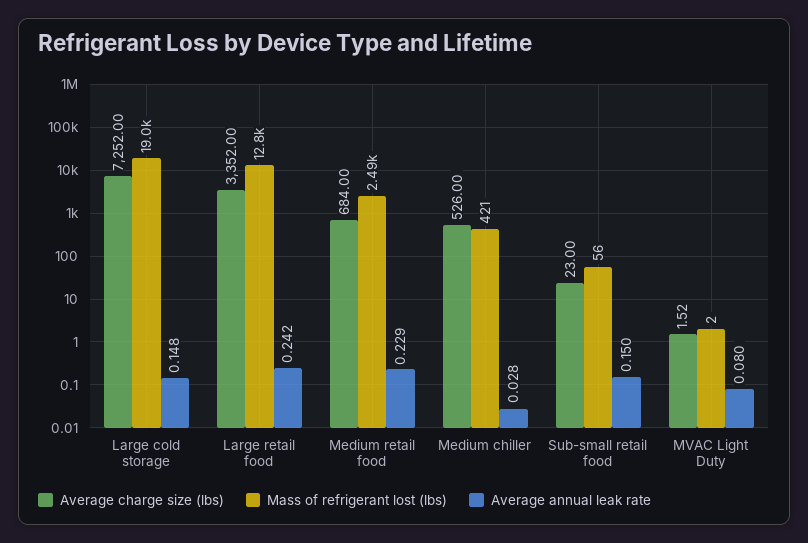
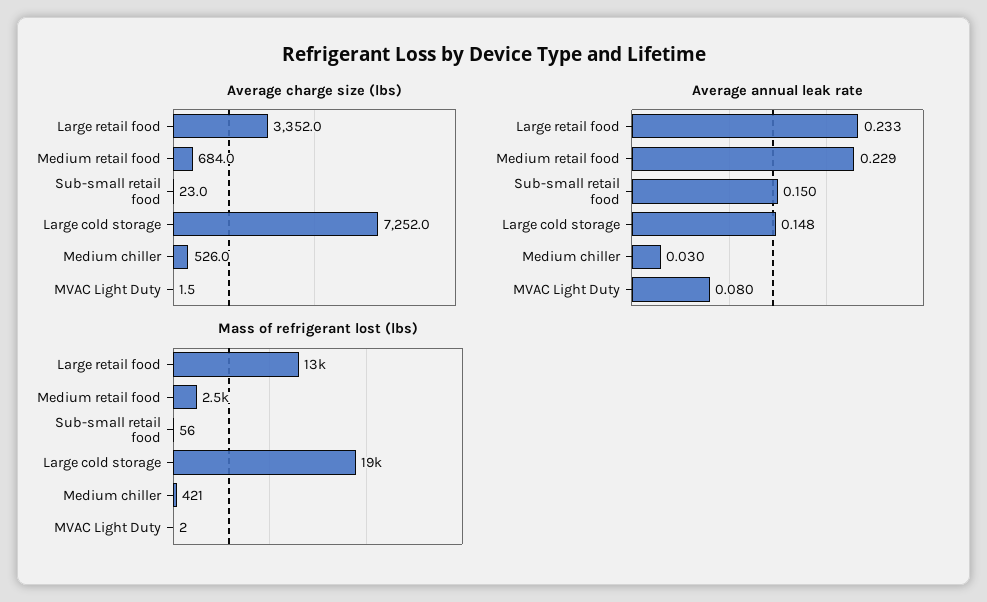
Average annual leak rate, Large retail food: 0.242 -> 0.233
Average annual leak rate, Medium chiller: 0.028 -> 0.03

